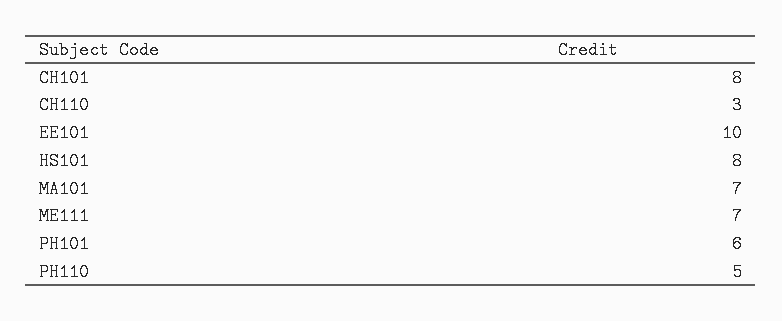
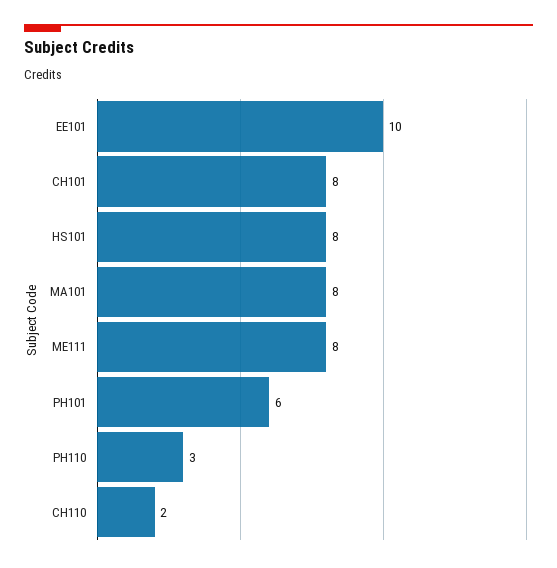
CH110: 3 -> 2
MA101: 7 -> 8
ME111: 7 -> 8
PH110: 5 -> 3

